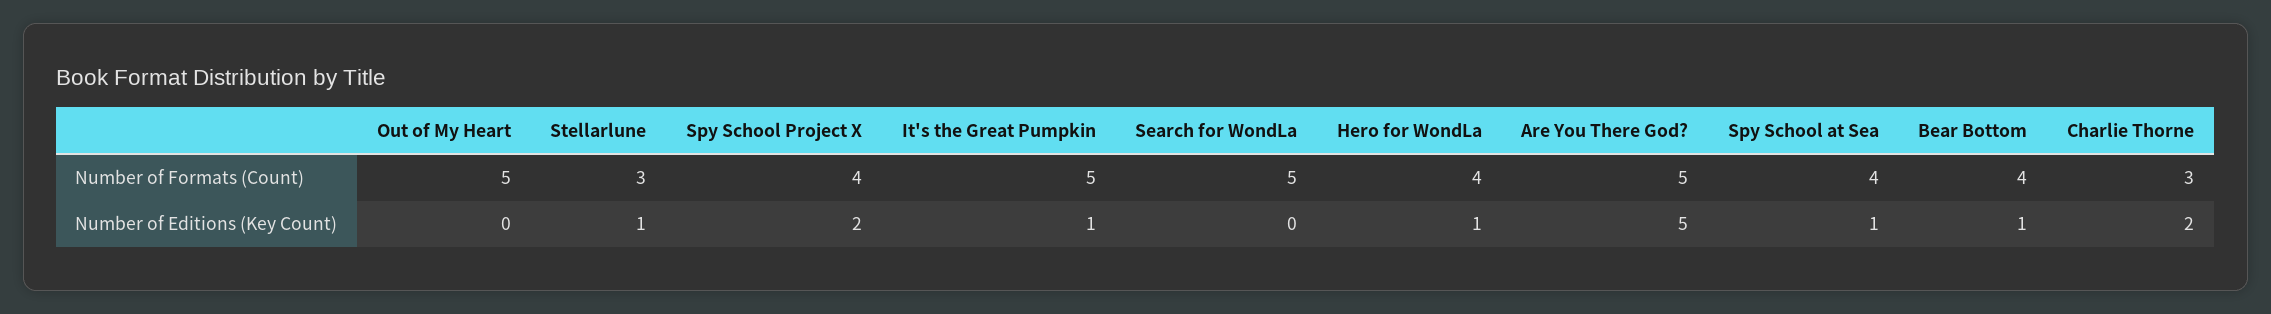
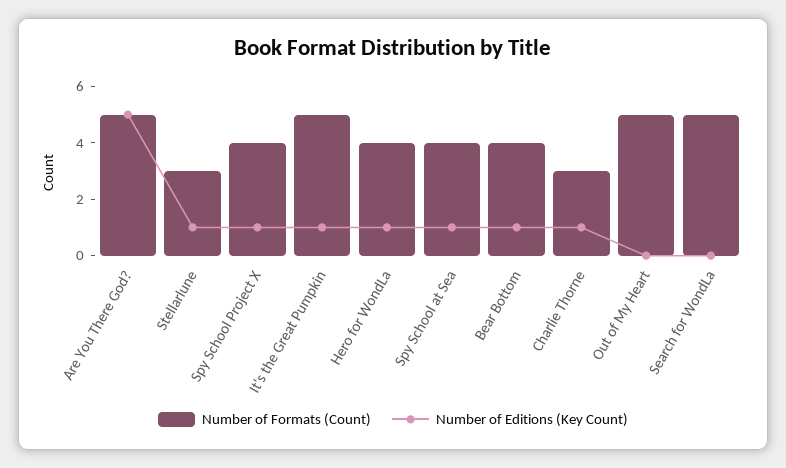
Number of Editions (Key Count), Spy School Project X: 2 -> 1
Number of Editions (Key Count), Charlie Thorne: 2 -> 1

